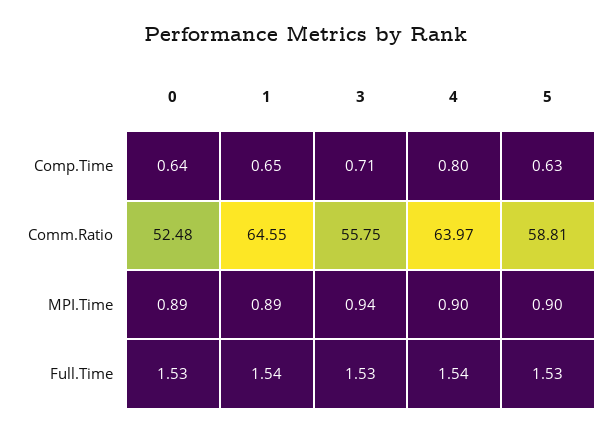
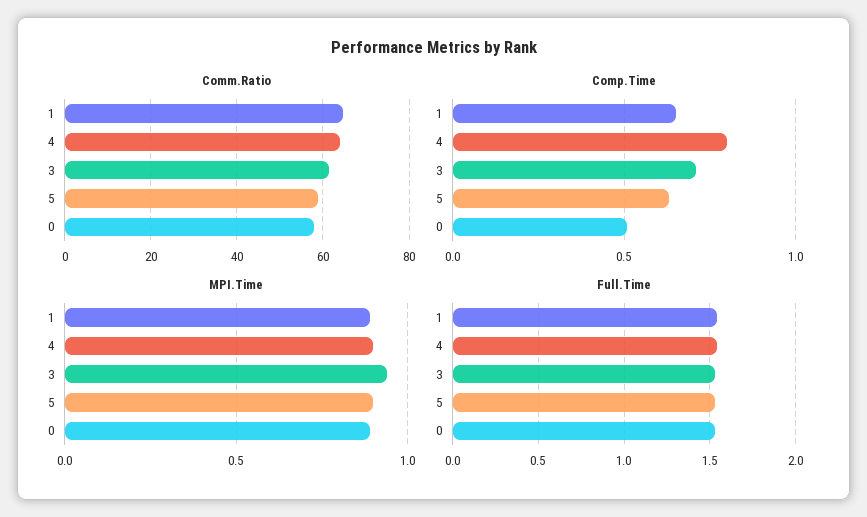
Comp.Time, 0: 0.64 -> 0.5
Comm.Ratio, 0: 52.48 -> 58
Comm.Ratio, 3: 55.75 -> 62

